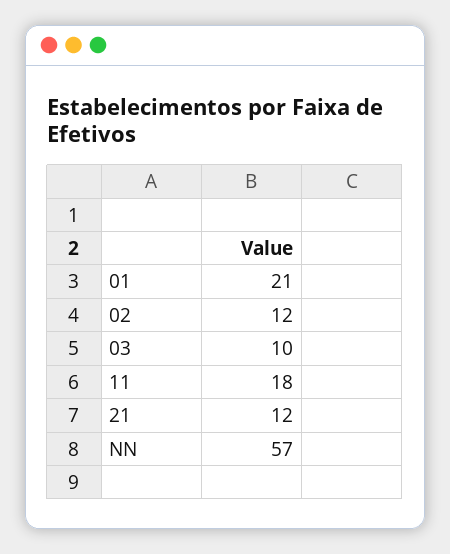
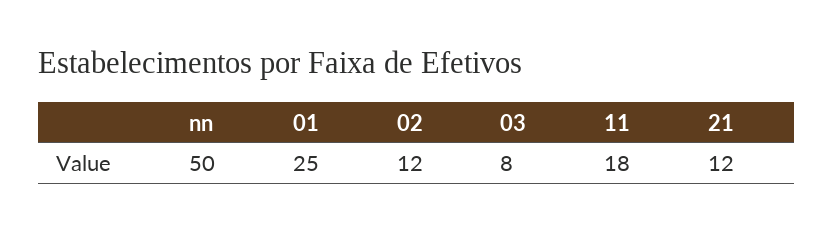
01: 21 -> 25
03: 10 -> 8
NN: 57 -> 50

